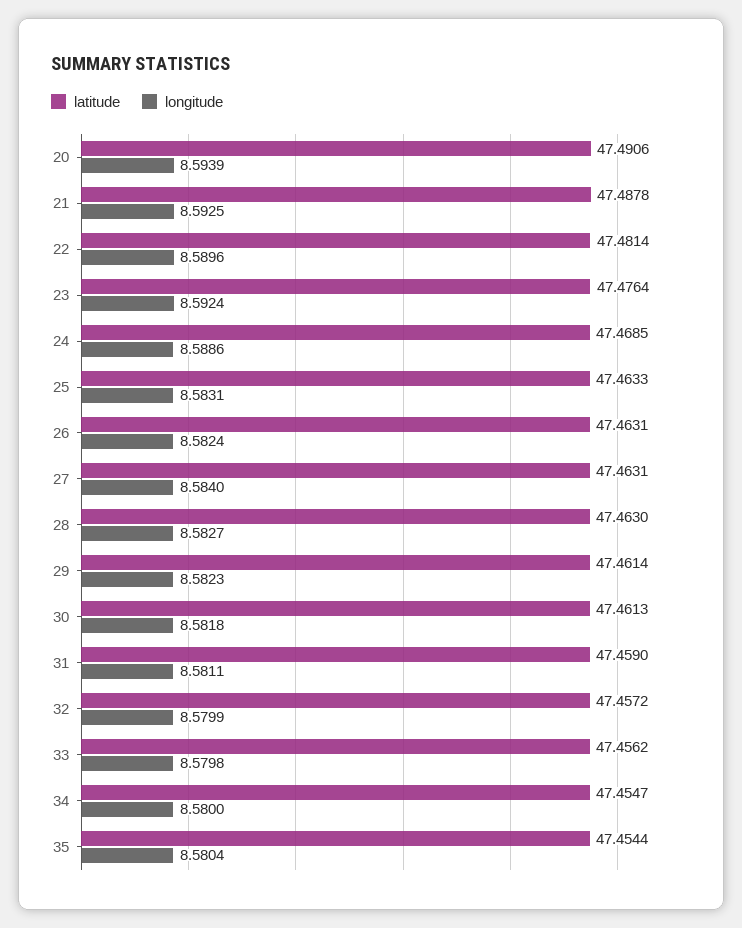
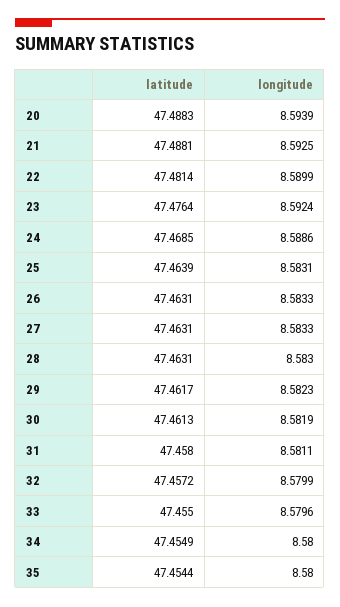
latitude, 20: 47.4906 -> 47.4883
latitude, 21: 47.4878 -> 47.4881
longitude, 22: 8.5896 -> 8.5899
latitude, 25: 47.4633 -> 47.4639
longitude, 26: 8.5824 -> 8.5833
longitude, 27: 8.584 -> 8.5833
latitude, 28: 47.463 -> 47.4631
longitude, 28: 8.5827 -> 8.583
latitude, 29: 47.4614 -> 47.4617
longitude, 30: 8.5818 -> 8.5819
latitude, 31: 47.459 -> 47.458
latitude, 33: 47.4562 -> 47.455
longitude, 33: 8.5798 -> 8.5796
latitude, 34: 47.4547 -> 47.4549
longitude, 35: 8.5804 -> 8.58

